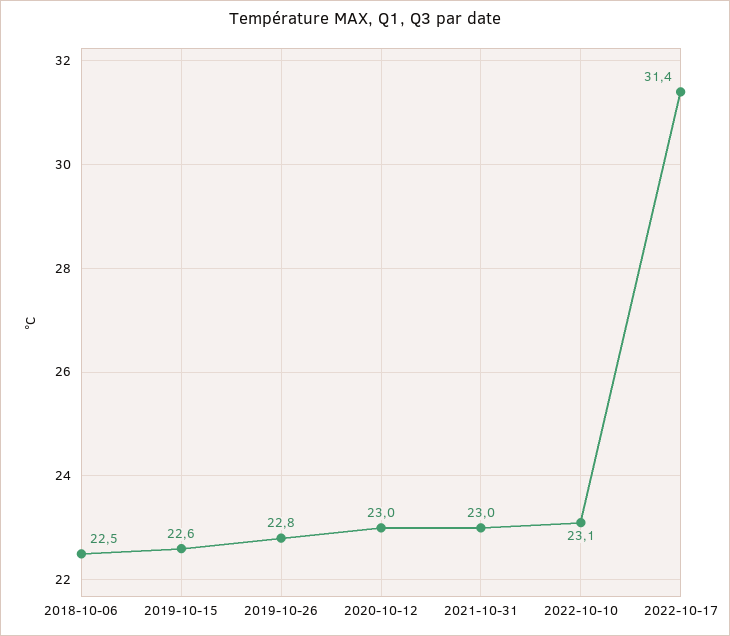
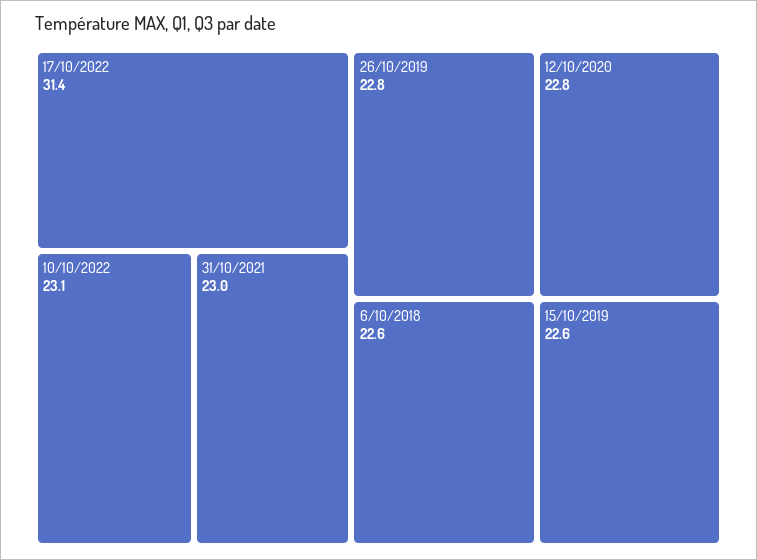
2018-10-06: 22.5 -> 22.6
2020-10-12: 23 -> 22.8

